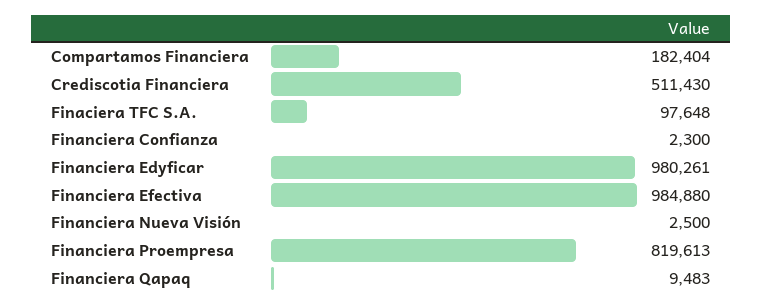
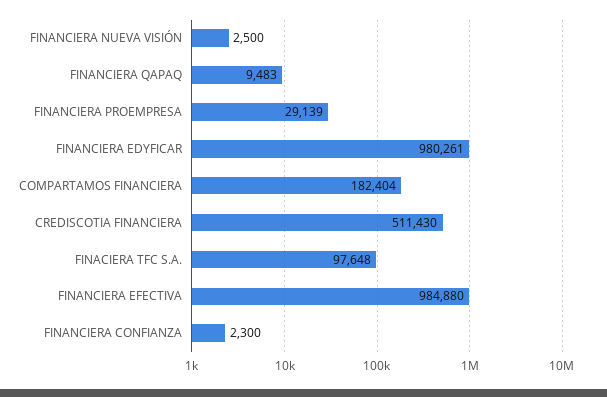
Financiera Proempresa: 819613 -> 29139

